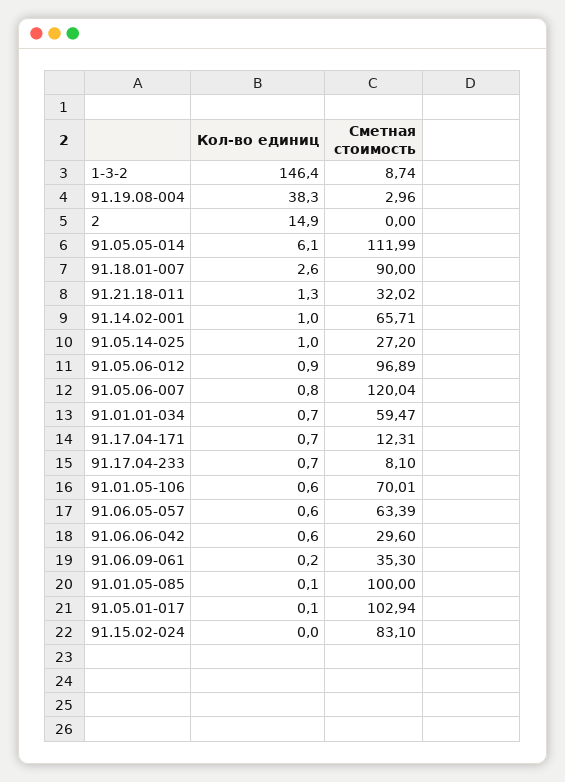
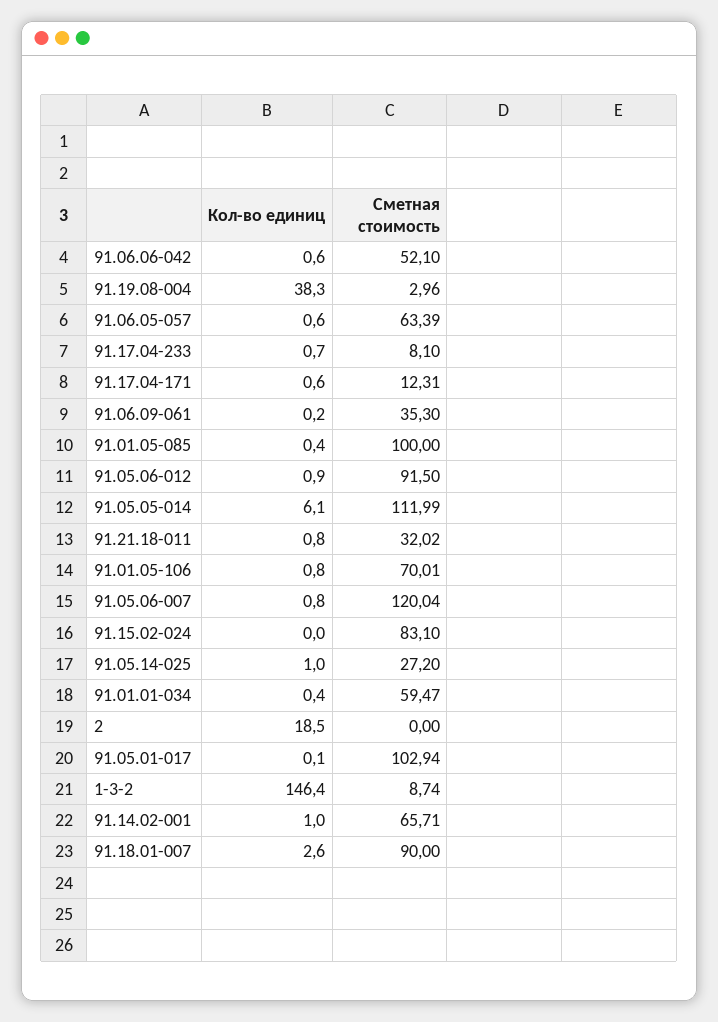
Кол-во единиц, 2: 14.9 -> 18.5
Кол-во единиц, 91.21.18-011: 1.3 -> 0.8
Сметная стоимость, 91.05.06-012: 96.89 -> 91.5
Кол-во единиц, 91.01.01-034: 0.7 -> 0.4
Кол-во единиц, 91.17.04-171: 0.7 -> 0.6
Кол-во единиц, 91.01.05-106: 0.6 -> 0.8
Сметная стоимость, 91.06.06-042: 29.6 -> 52.1
Кол-во единиц, 91.01.05-085: 0.1 -> 0.4

